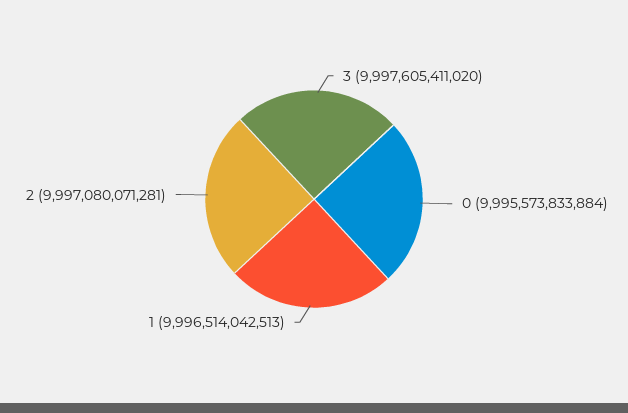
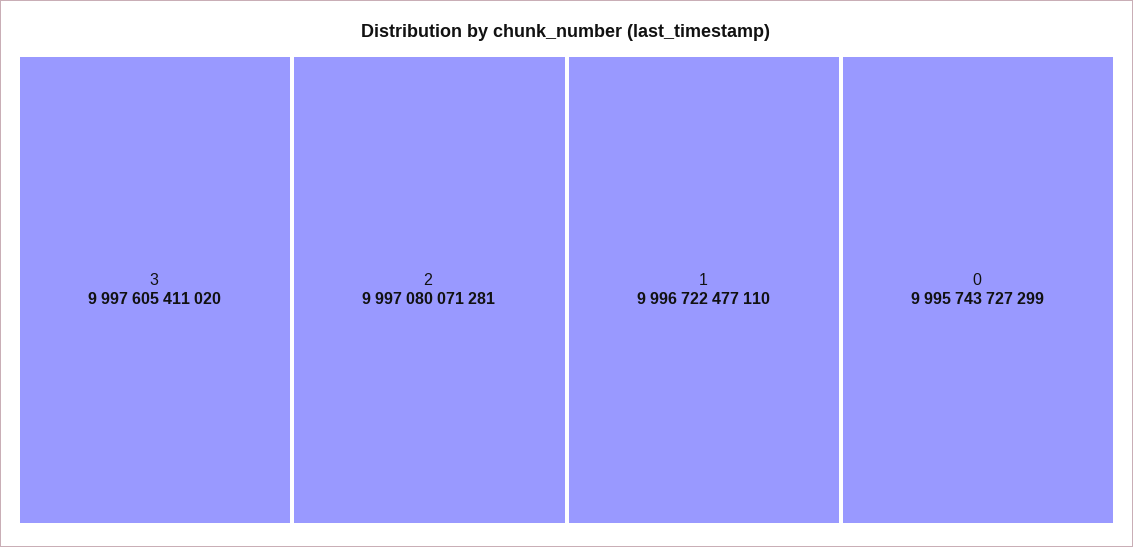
0: 9995573833884 -> 9995743727299
1: 9996514042513 -> 9996722477110

